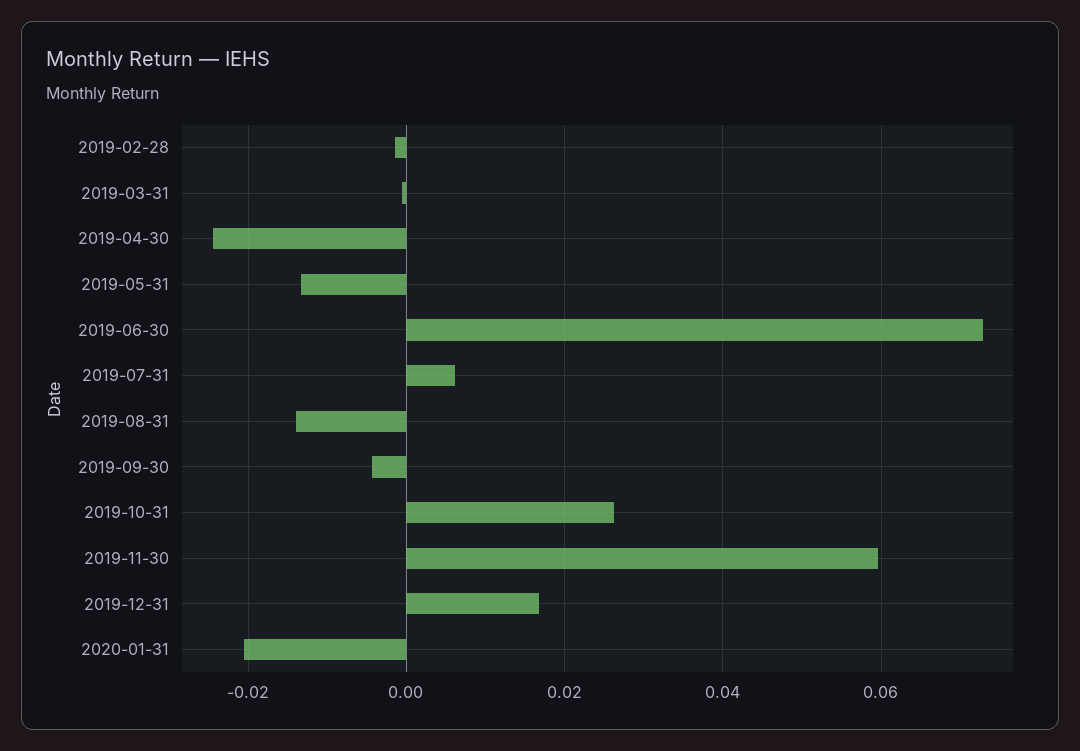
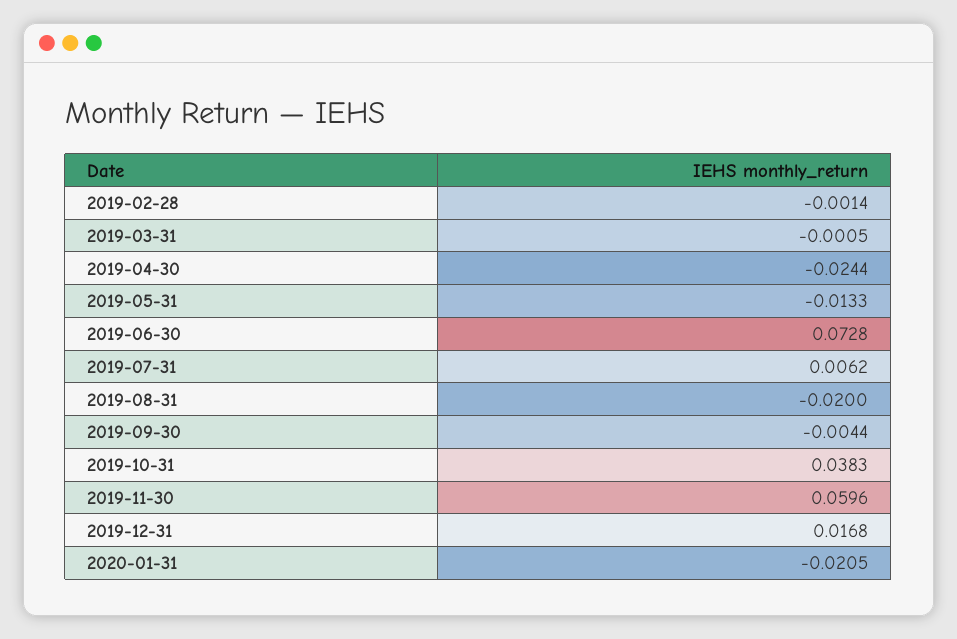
2019-08-31: -0.014 -> -0.02
2019-10-31: 0.026 -> 0.0383

